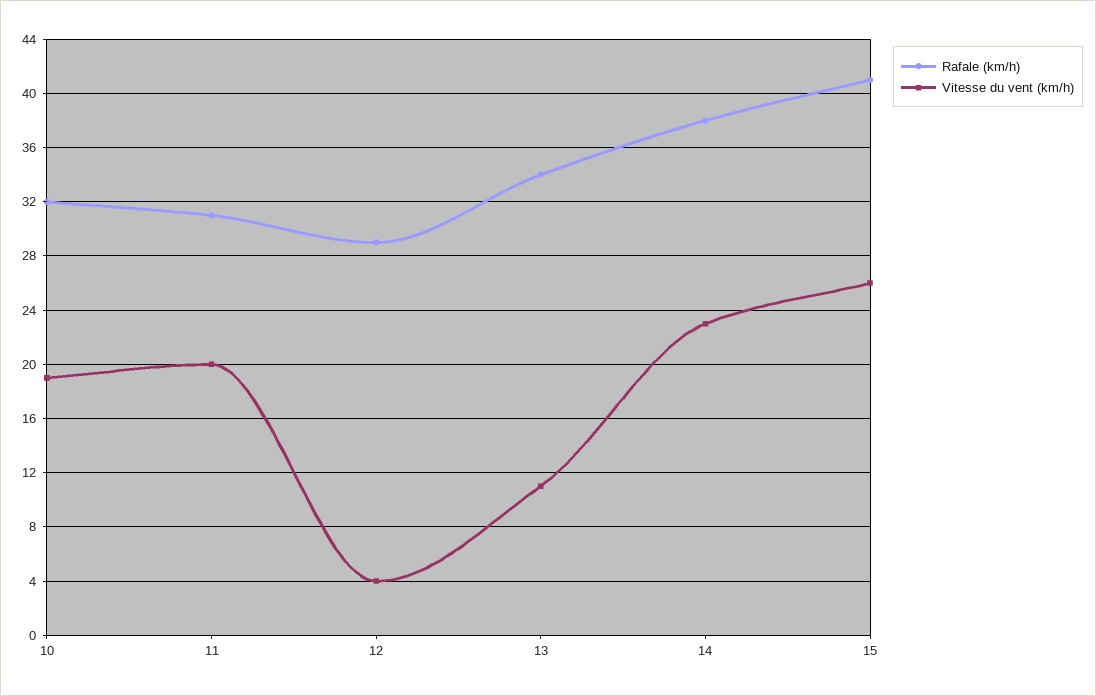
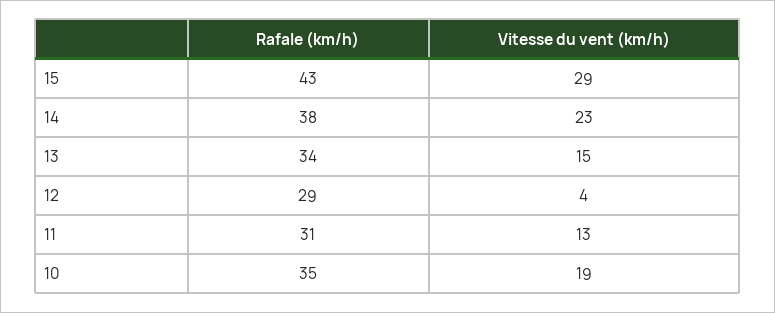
Rafale (km/h), 10: 32 -> 35
Vitesse du vent (km/h), 11: 20 -> 13
Vitesse du vent (km/h), 13: 11 -> 15
Rafale (km/h), 15: 41 -> 43
Vitesse du vent (km/h), 15: 26 -> 29

